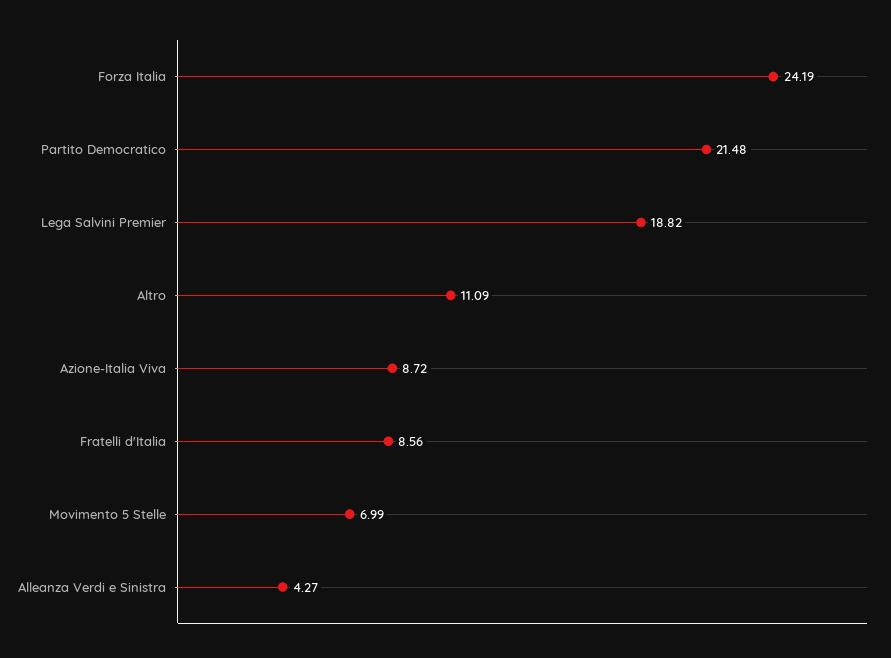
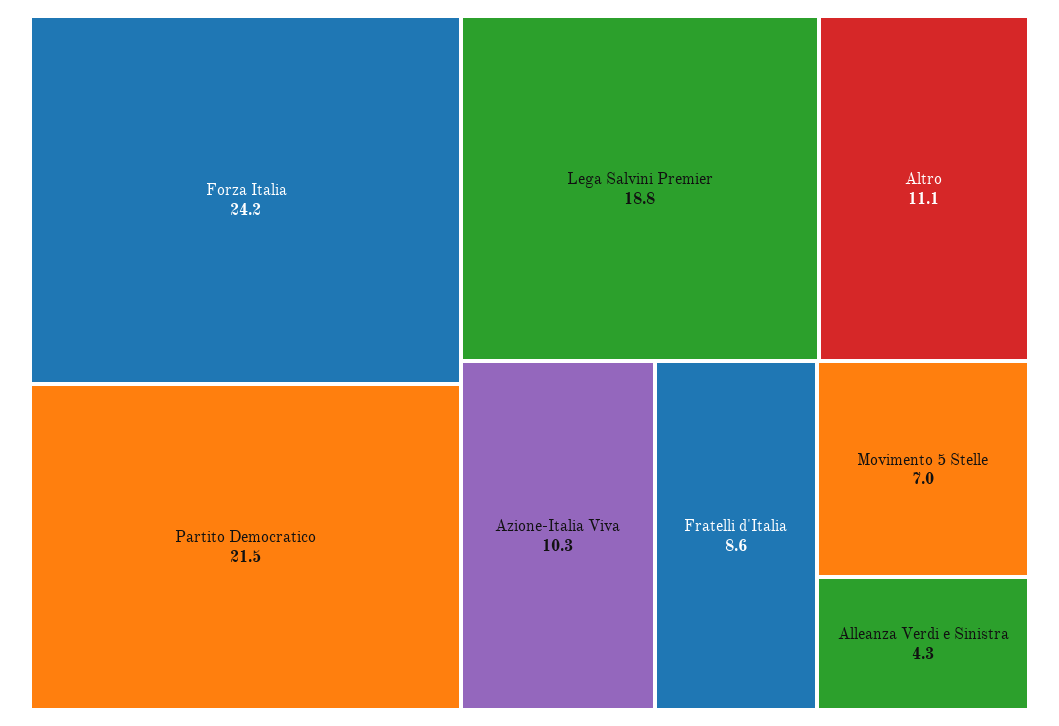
Azione-Italia Viva: 8.72 -> 10.3

